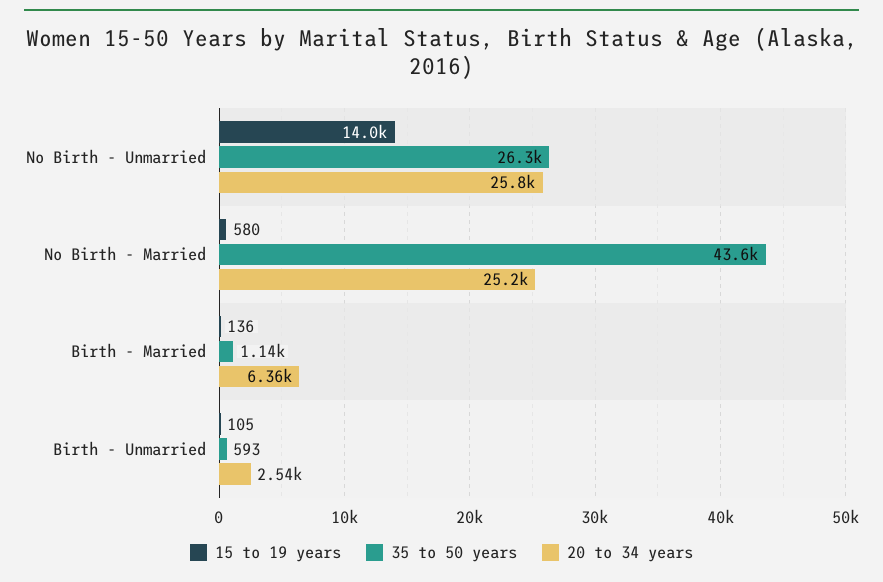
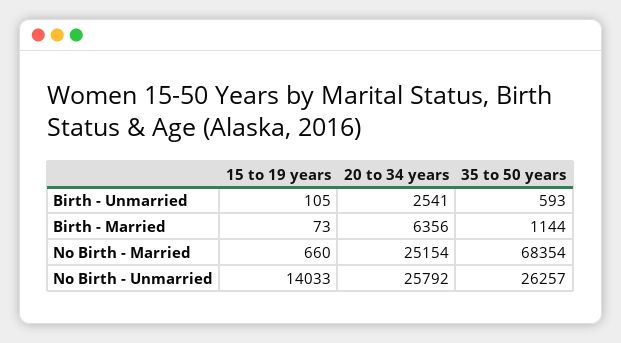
15 to 19 years, No Birth - Married: 580 -> 660
35 to 50 years, No Birth - Married: 43600 -> 68354
15 to 19 years, Birth - Married: 136 -> 73

